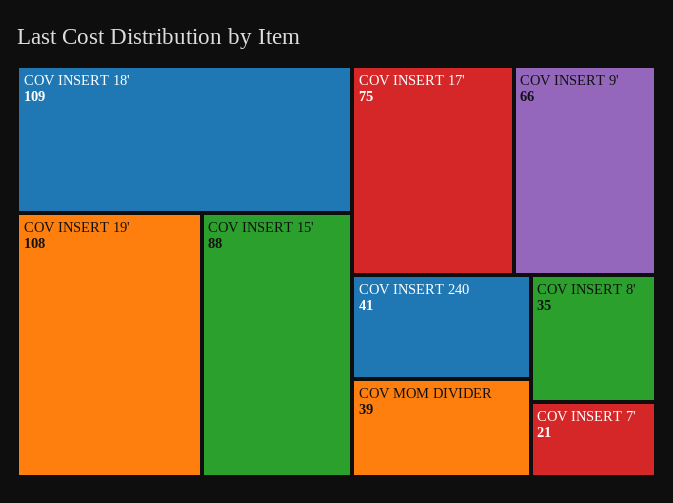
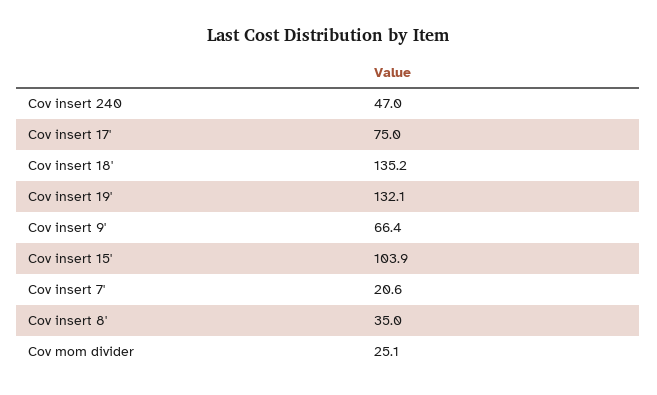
COV INSERT 18': 109 -> 135.2
COV INSERT 19': 108 -> 132.1
COV INSERT 15': 88 -> 103.9
COV INSERT 240: 41 -> 47
COV MOM DIVIDER: 39 -> 25.1

